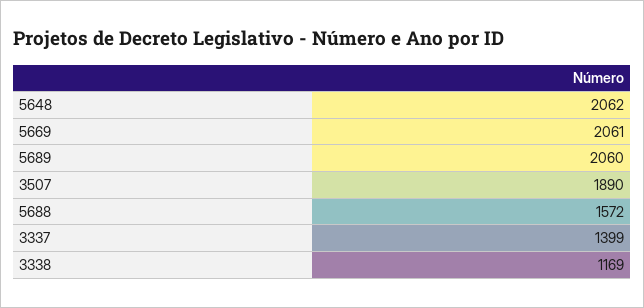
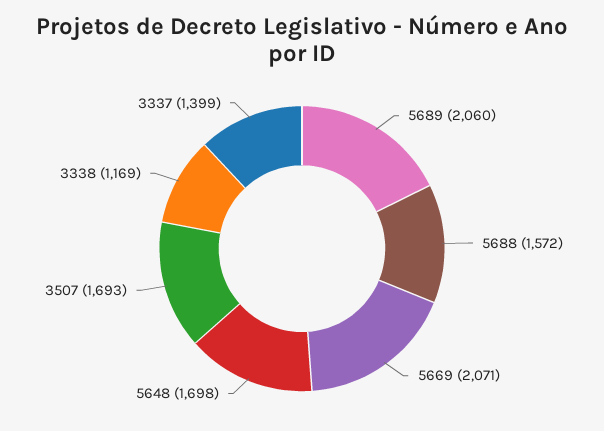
5648: 2062 -> 1698
5669: 2061 -> 2071
3507: 1890 -> 1693

